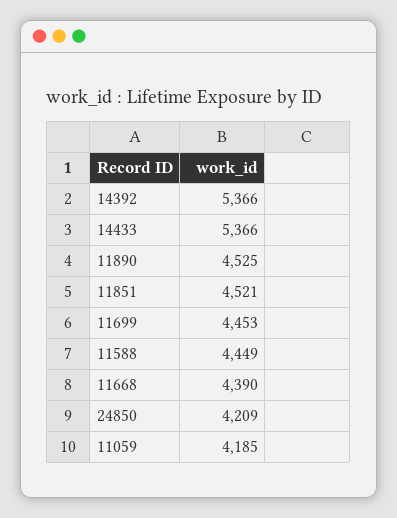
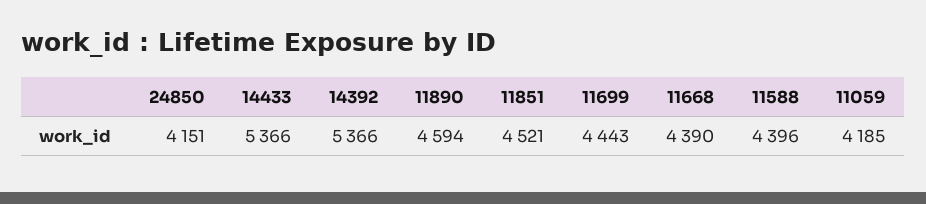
11890: 4525 -> 4594
11699: 4453 -> 4443
11588: 4449 -> 4396
24850: 4209 -> 4151

